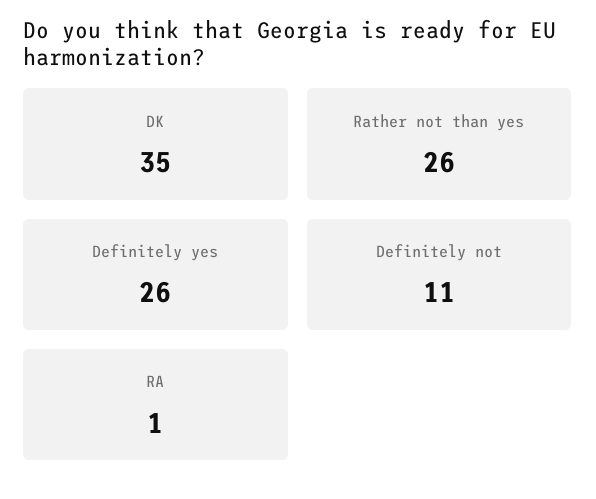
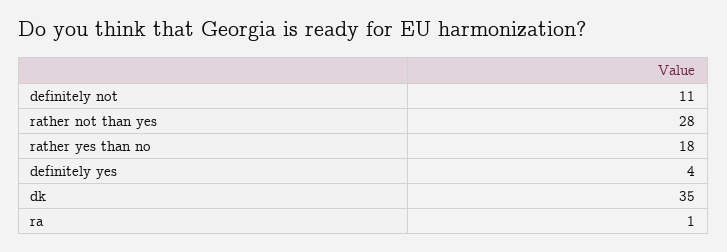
Rather not than yes: 26 -> 28
Definitely yes: 26 -> 4
rather yes than no: none -> 18

